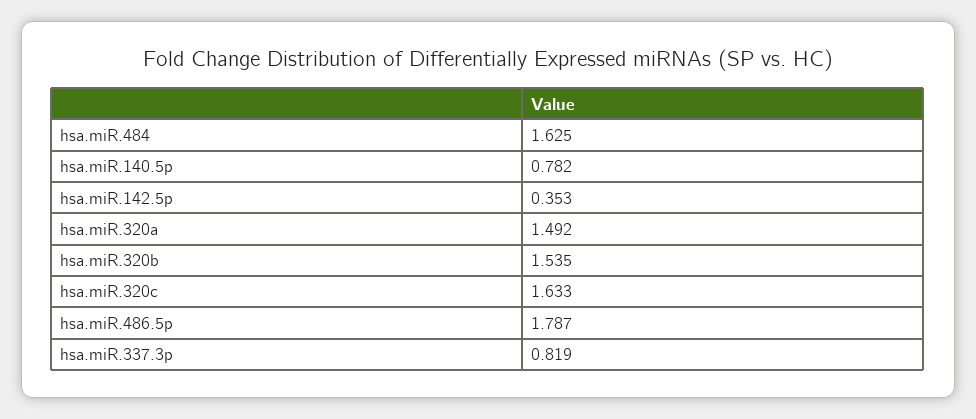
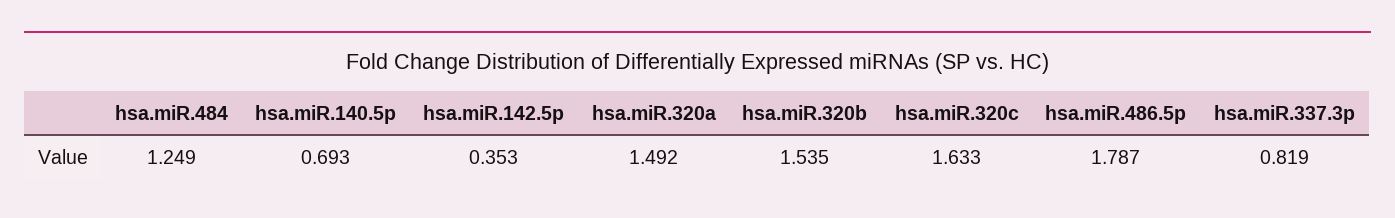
hsa.miR.484: 1.625 -> 1.249
hsa.miR.140.5p: 0.782 -> 0.693

